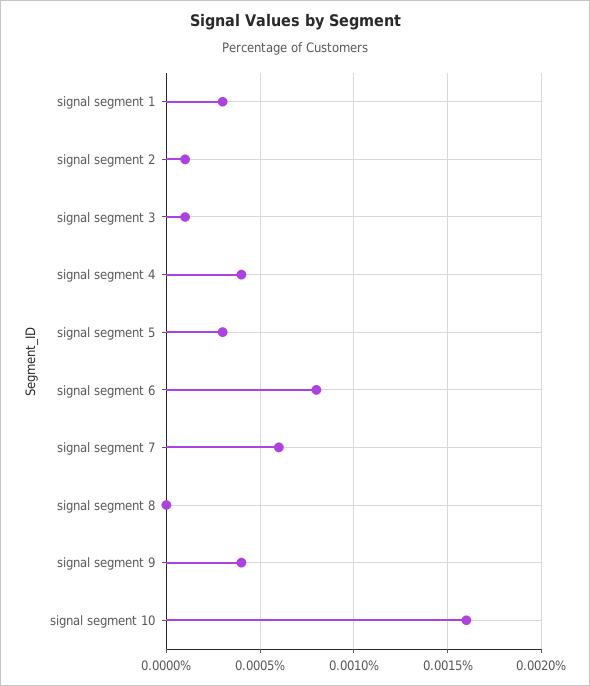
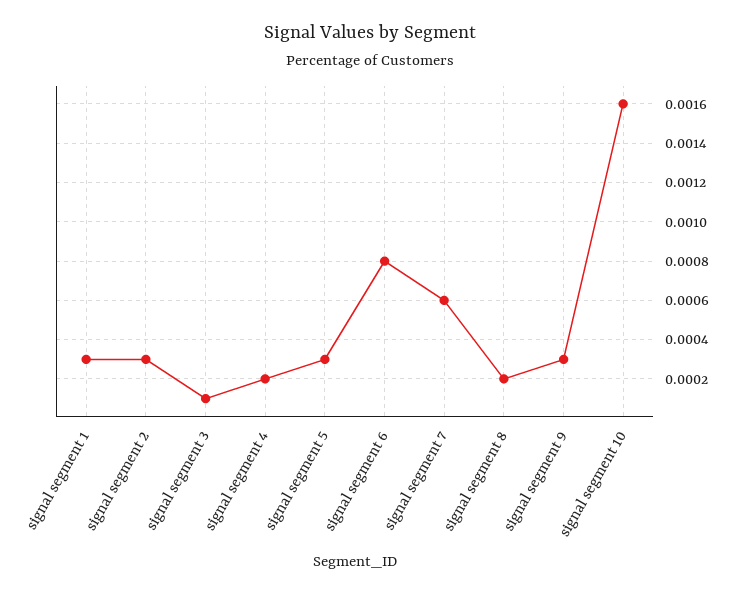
signal segment 2: 0.0001 -> 0.0003
signal segment 4: 0.0004 -> 0.0002
signal segment 8: 0 -> 0.0002
signal segment 9: 0.0004 -> 0.0003

